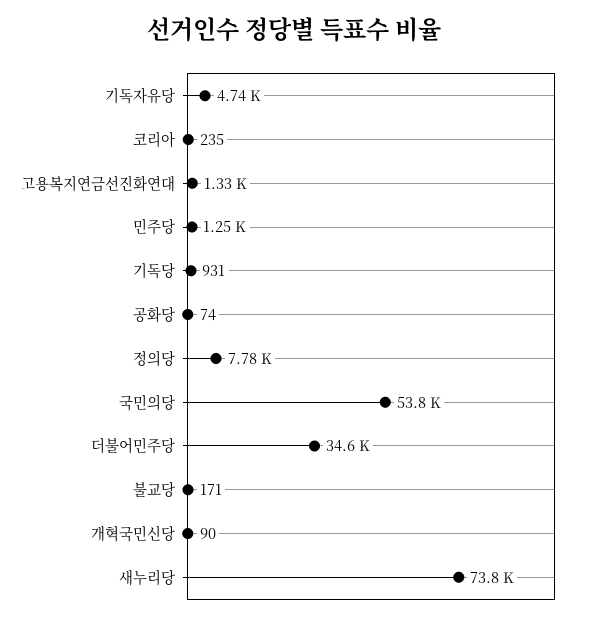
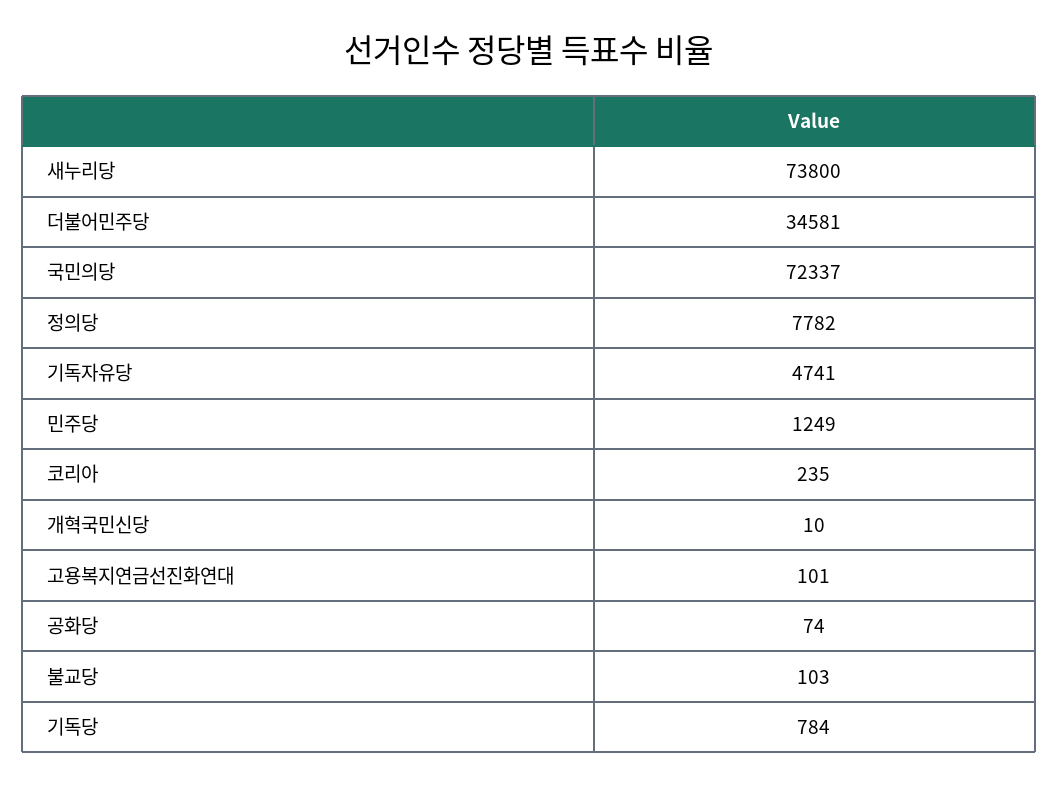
고용복지연금선진화연대: 1330 -> 101
기독당: 931 -> 784
국민의당: 53800 -> 72337
불교당: 171 -> 103
개혁국민신당: 90 -> 10

